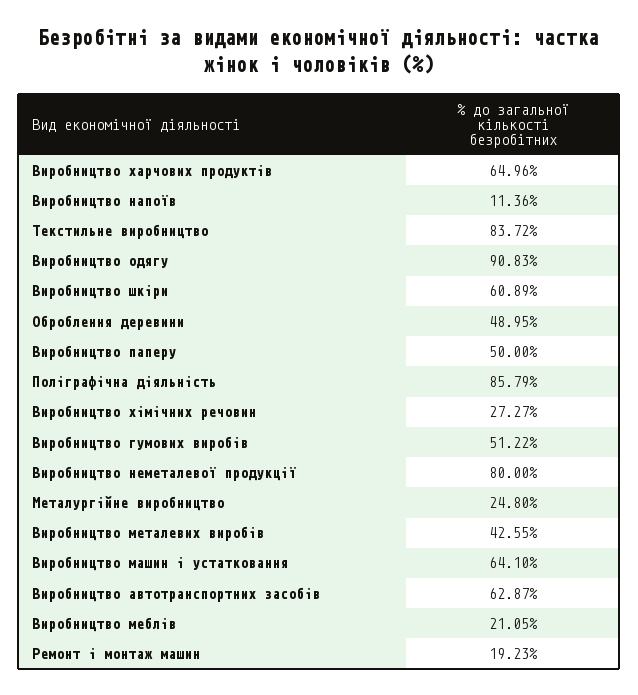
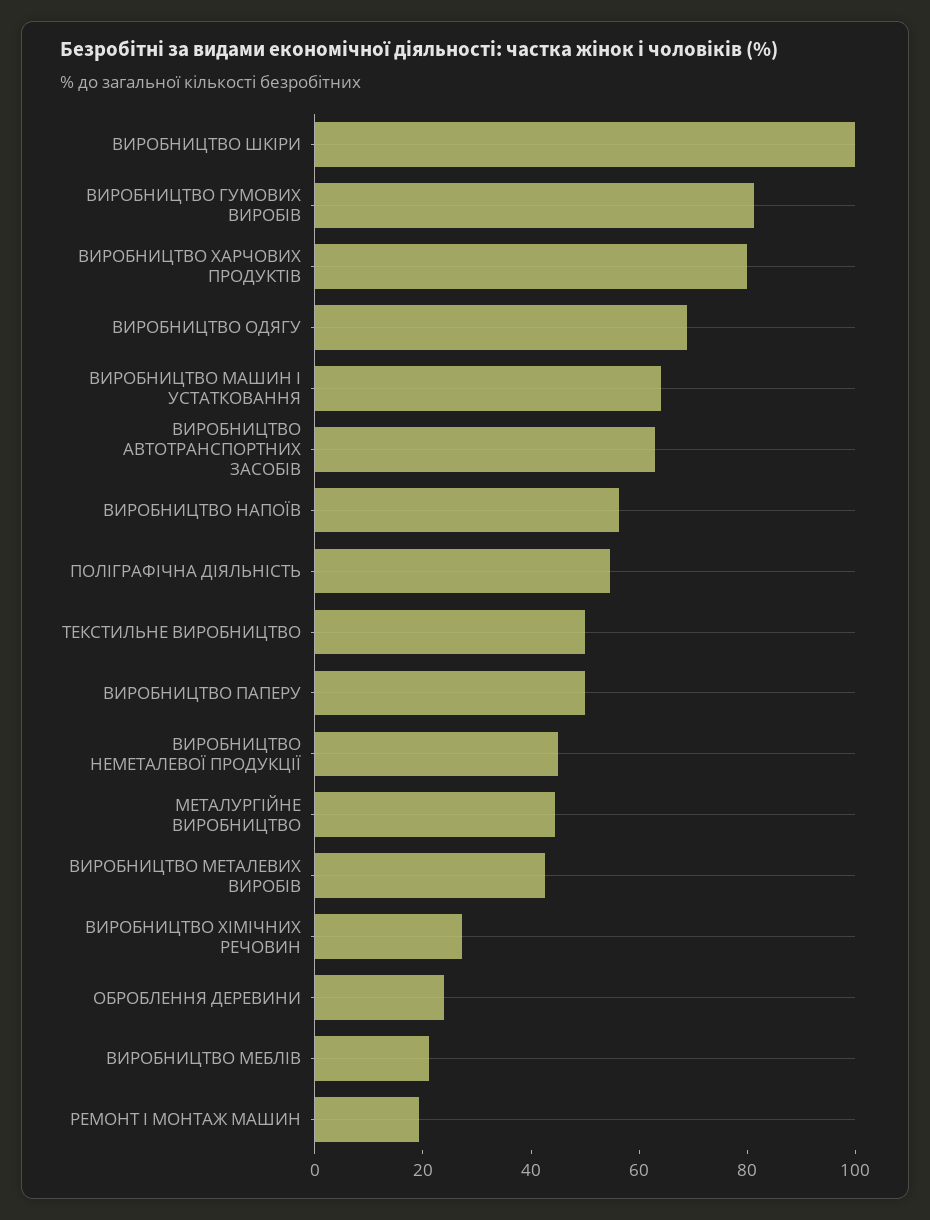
Виробництво харчових продуктів: 64.96 -> 80
Виробництво напоїв: 11.36 -> 55
Текстильне виробництво: 83.72 -> 50
Виробництво одягу: 90.83 -> 70
Виробництво шкіри: 60.89 -> 100
Оброблення деревини: 48.95 -> 25
Поліграфічна діяльність: 85.79 -> 55
Виробництво гумових виробів: 51.22 -> 80
Виробництво неметалевої продукції: 80 -> 45
Металургійне виробництво: 24.8 -> 45

